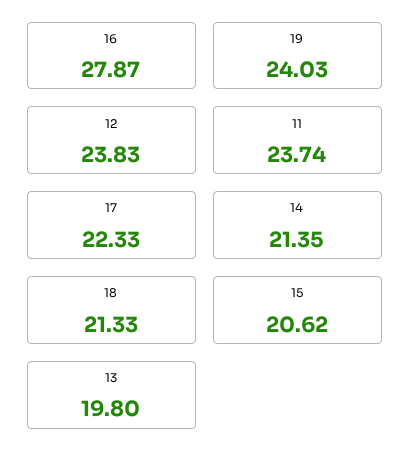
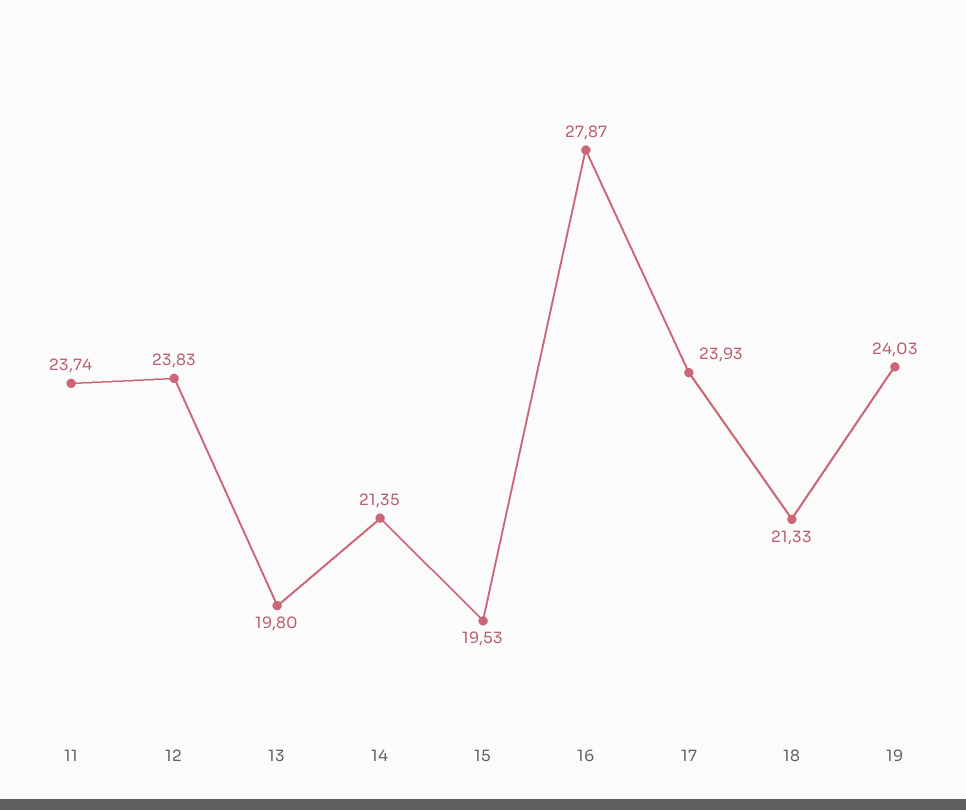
17: 22.33 -> 23.93
15: 20.62 -> 19.53

